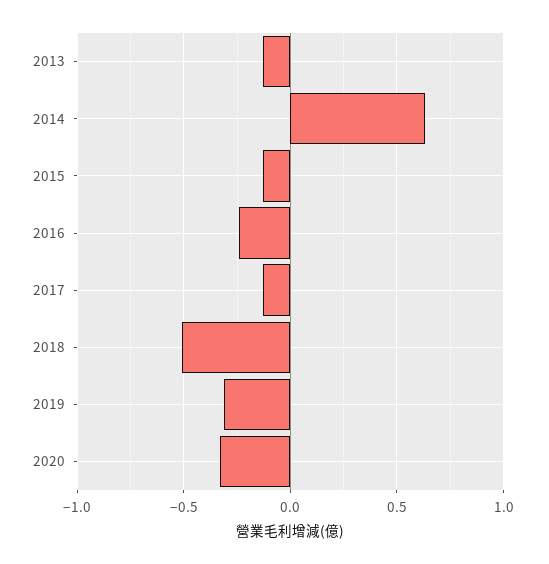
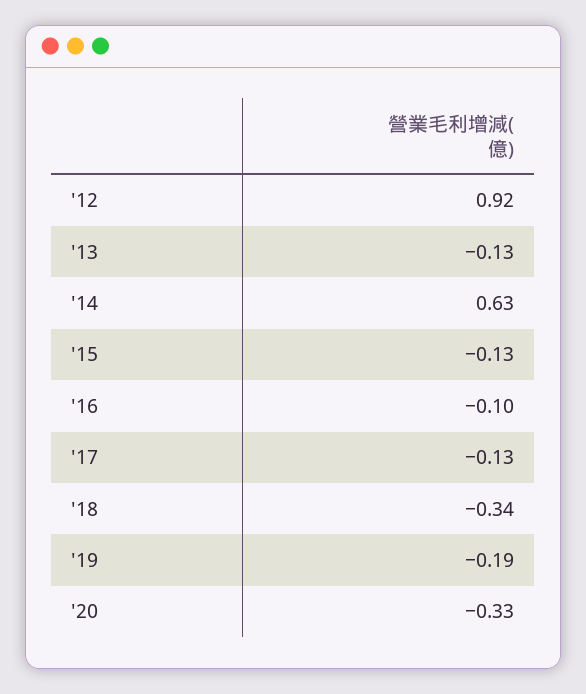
2016: -0.25 -> -0.1
2018: -0.5 -> -0.34
2019: -0.3 -> -0.19
'12: none -> 0.92

